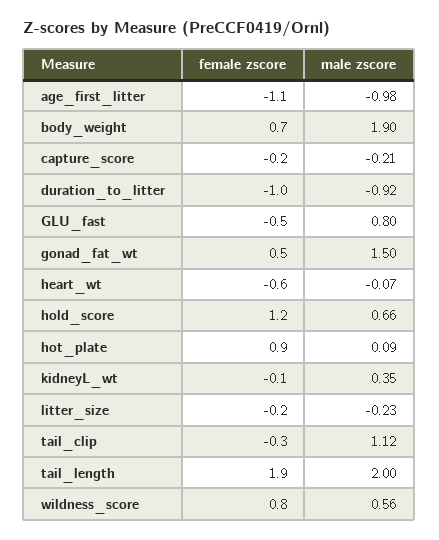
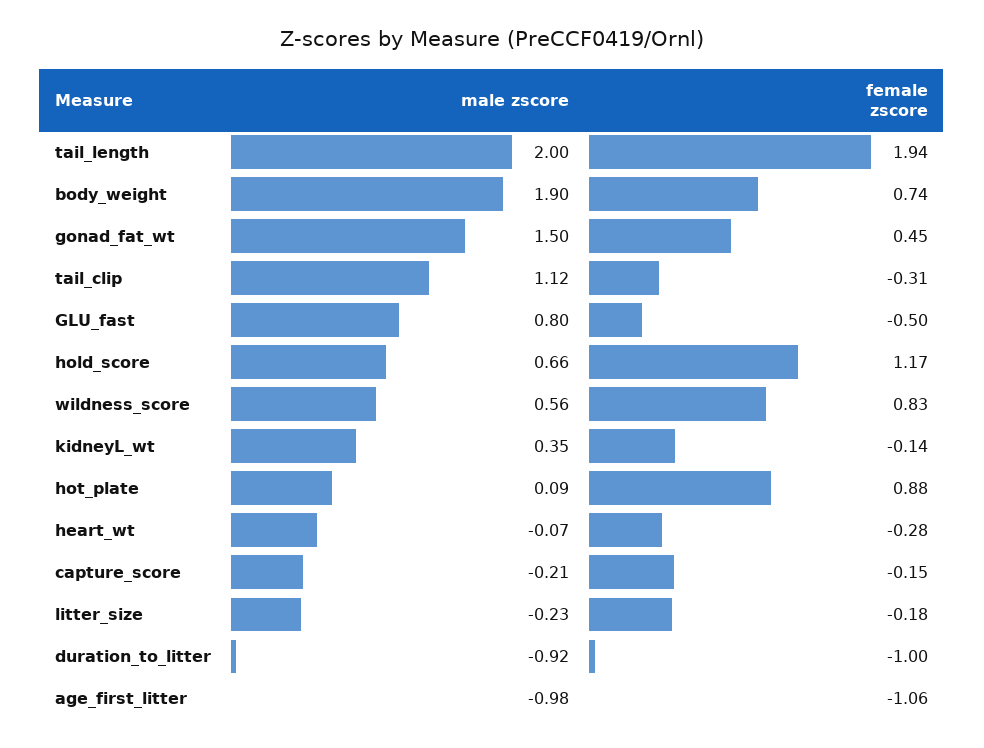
female zscore, heart_wt: -0.6 -> -0.28

